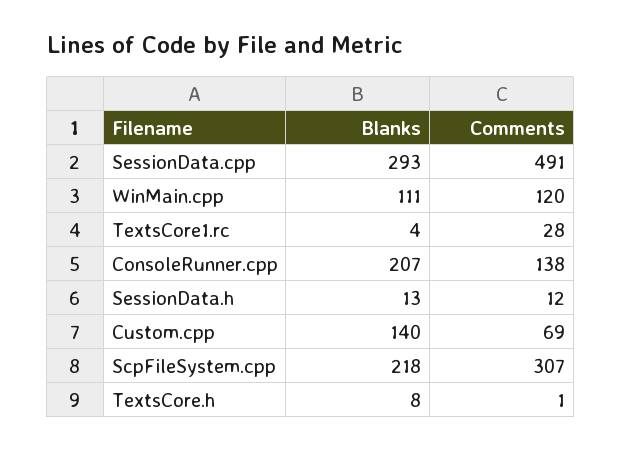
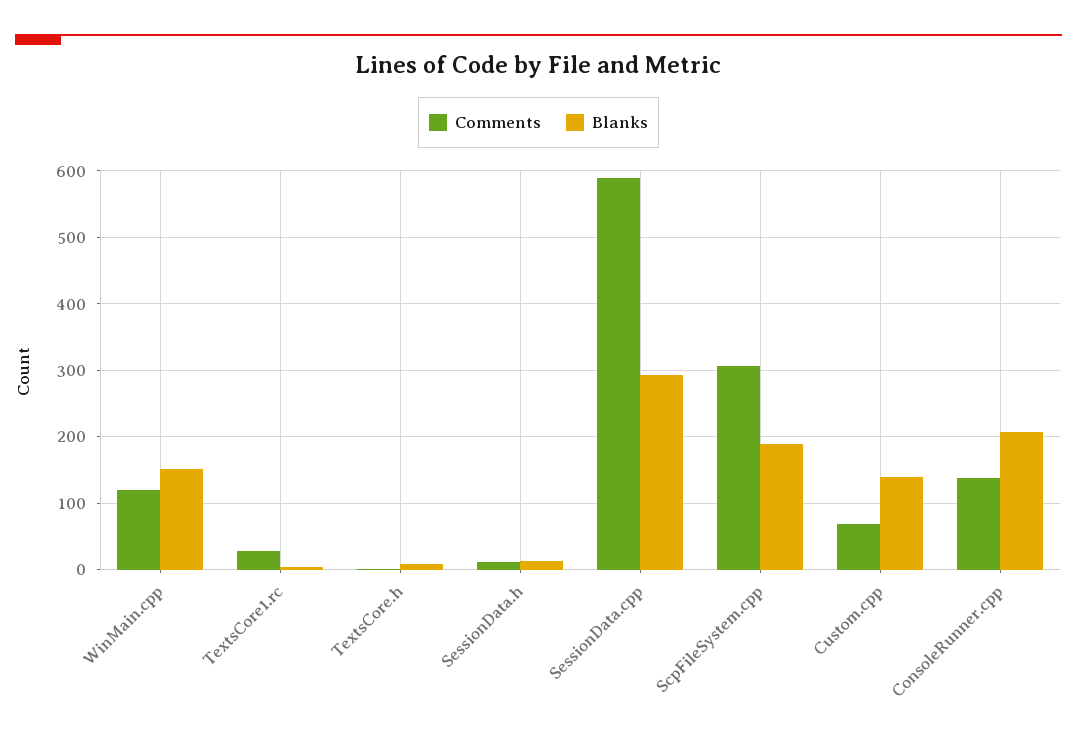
Comments, SessionData.cpp: 491 -> 590
Blanks, WinMain.cpp: 111 -> 150
Blanks, ScpFileSystem.cpp: 218 -> 190

